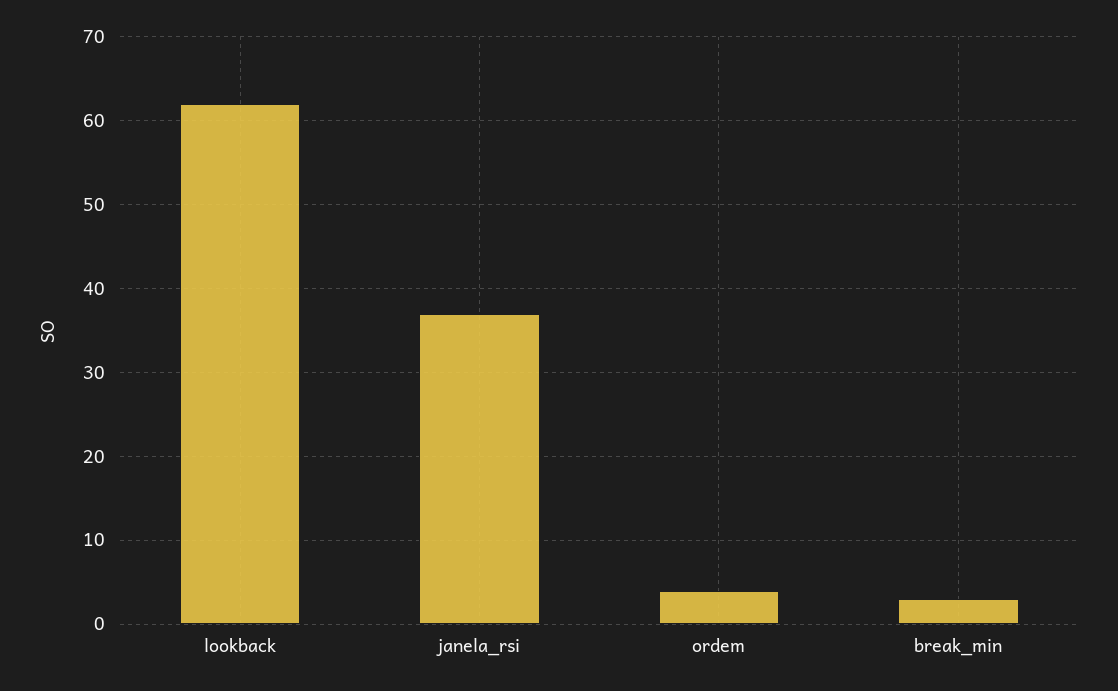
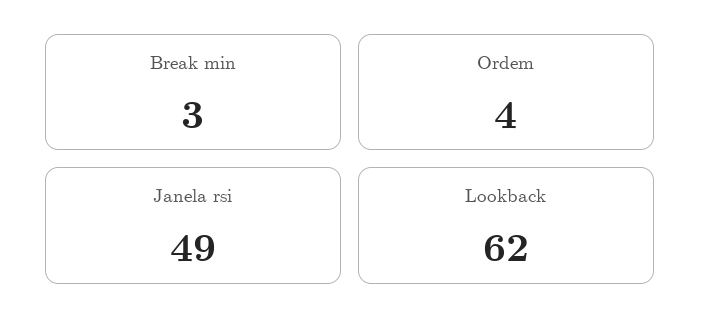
janela_rsi: 37 -> 49

